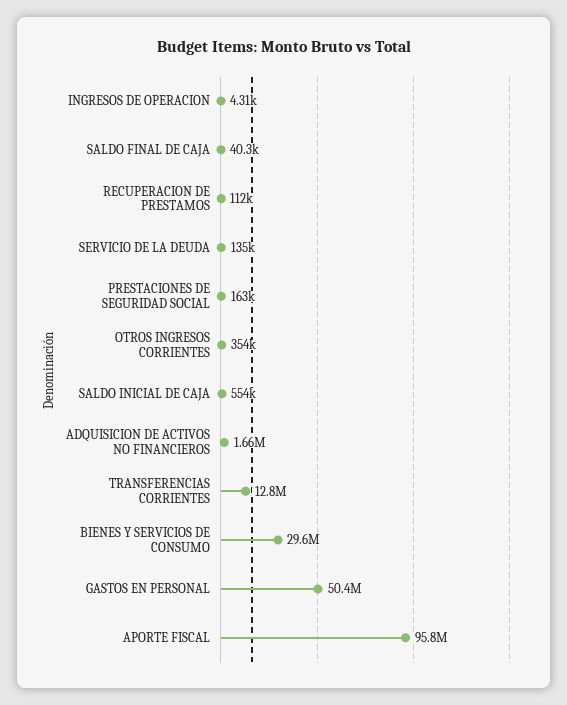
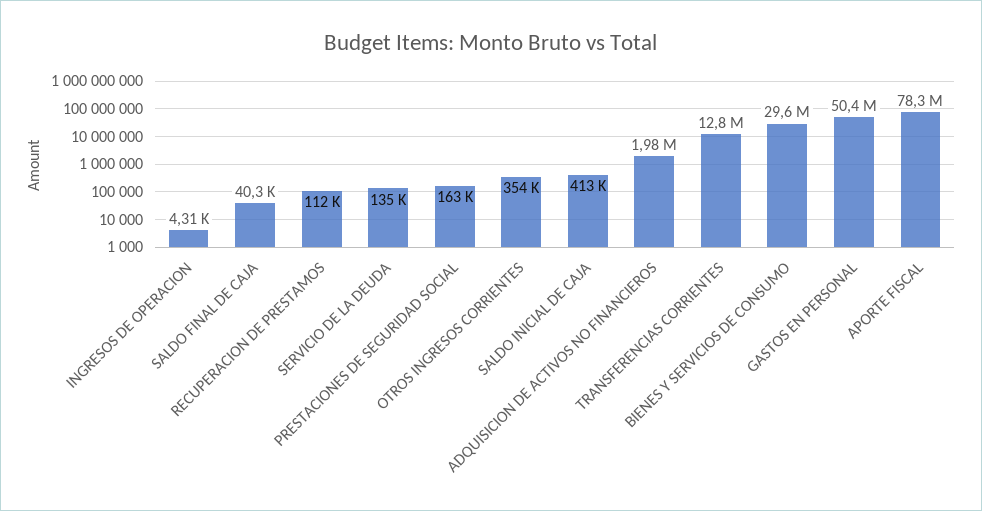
SALDO INICIAL DE CAJA: 554000 -> 413000
ADQUISICION DE ACTIVOS NO FINANCIEROS: 1660000 -> 1980000
APORTE FISCAL: 95800000 -> 78300000

